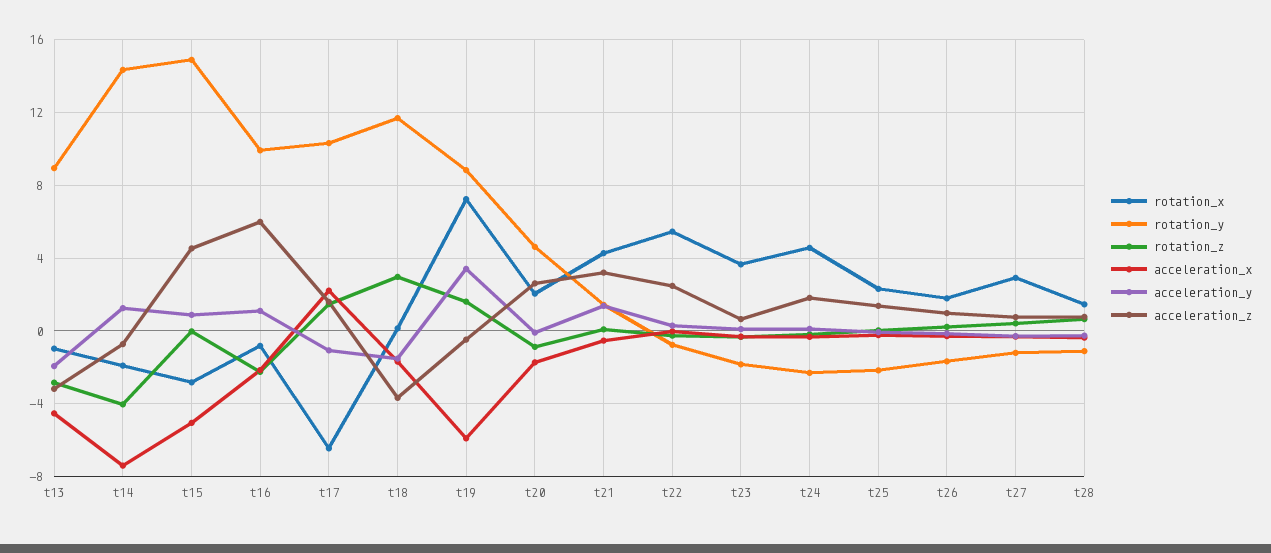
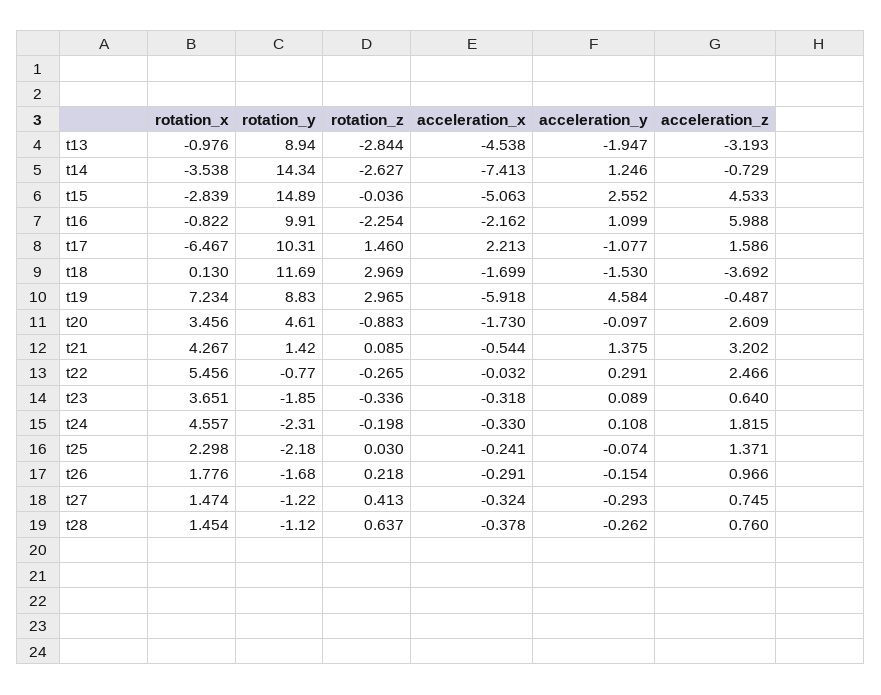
rotation_x, t14: -2 -> -3.538
rotation_z, t14: -4 -> -2.627
acceleration_y, t15: 1 -> 2.552
rotation_z, t19: 1.5 -> 2.965
acceleration_y, t19: 3.5 -> 4.584
rotation_x, t20: 2 -> 3.456
rotation_x, t27: 3 -> 1.474

